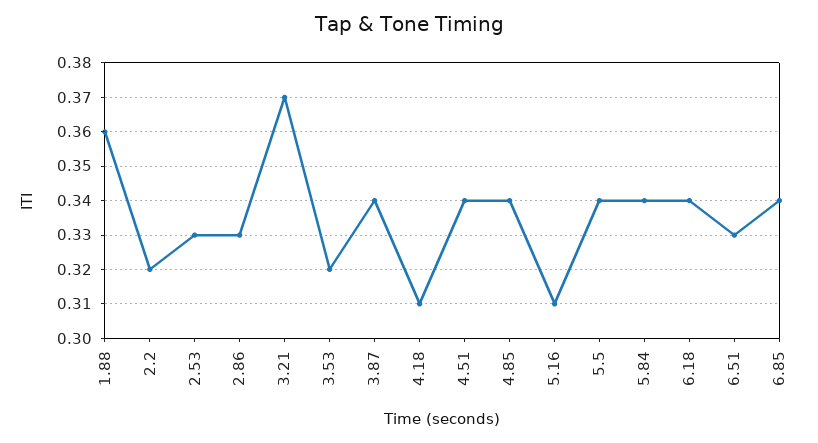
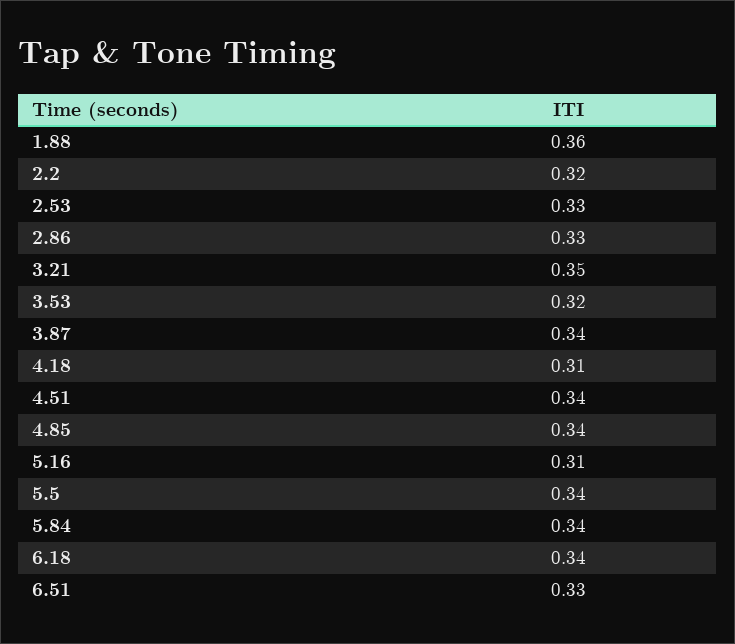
3.21: 0.37 -> 0.35
6.85: 0.34 -> none

